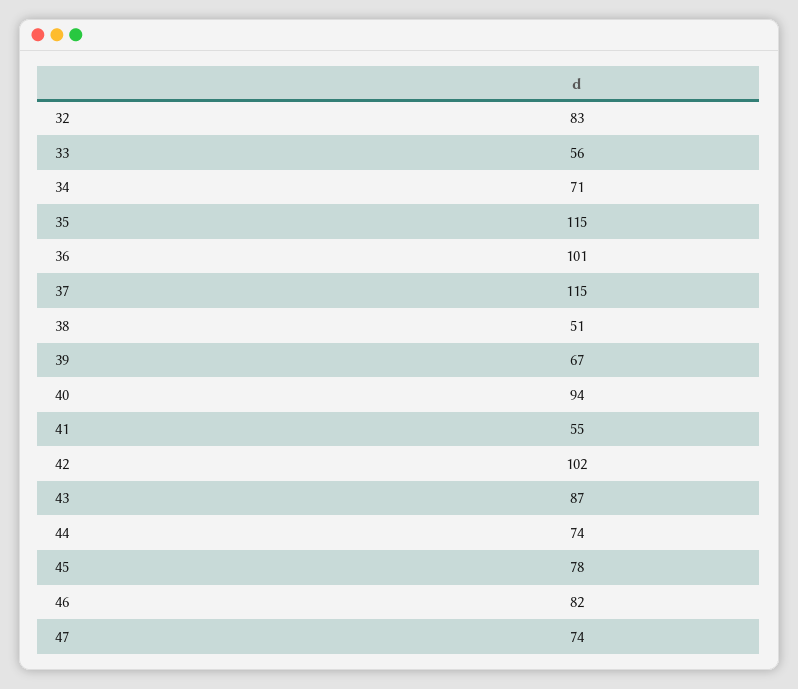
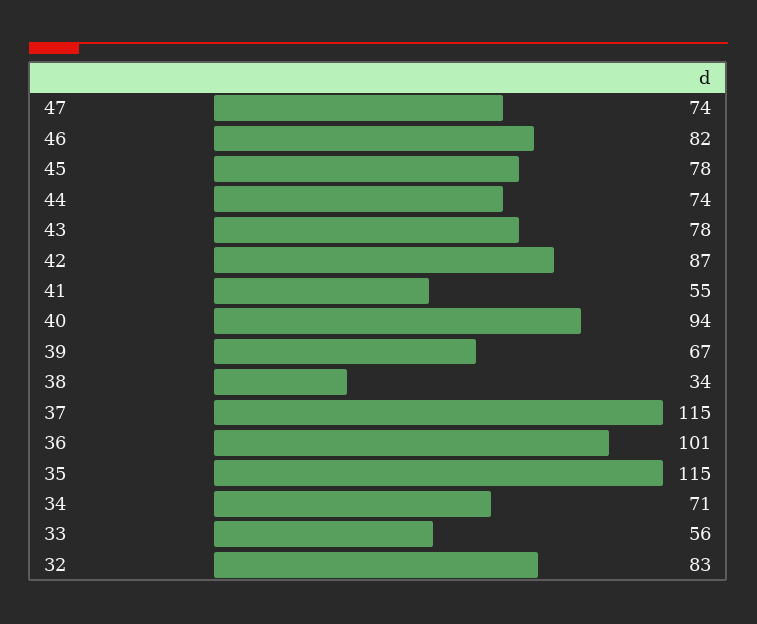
38: 51 -> 34
42: 102 -> 87
43: 87 -> 78

